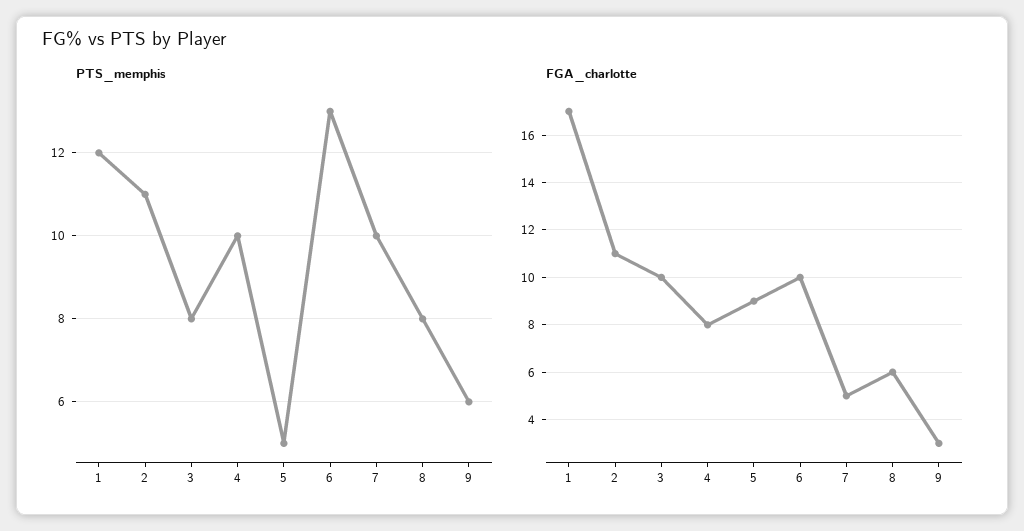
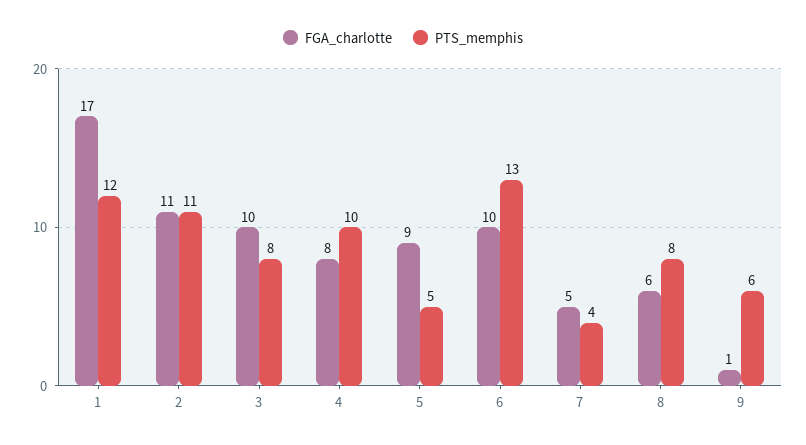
PTS_memphis, 7: 10 -> 4
FGA_charlotte, 9: 3 -> 1

